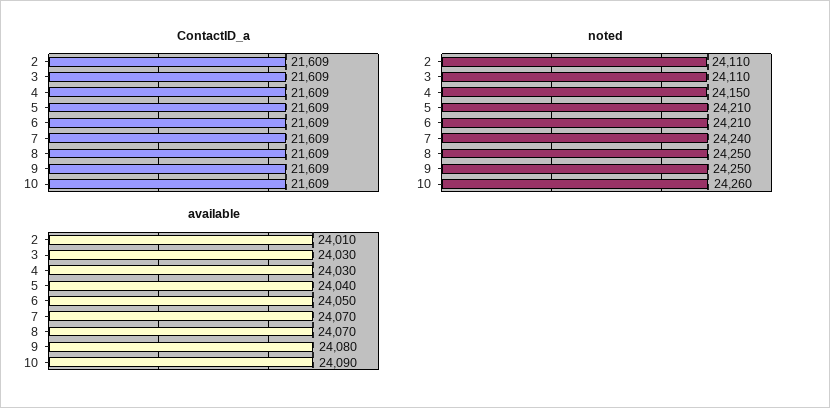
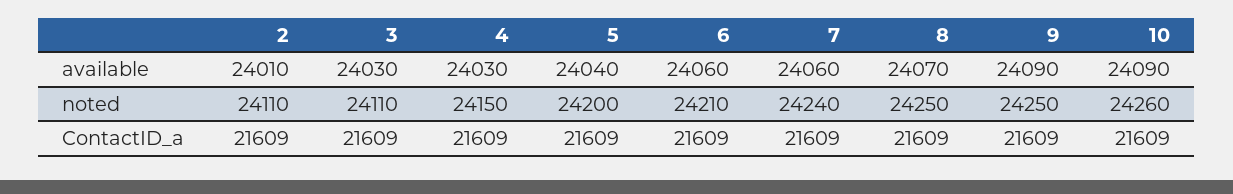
noted, 5: 24210 -> 24200
available, 6: 24050 -> 24060
available, 7: 24070 -> 24060
available, 9: 24080 -> 24090

